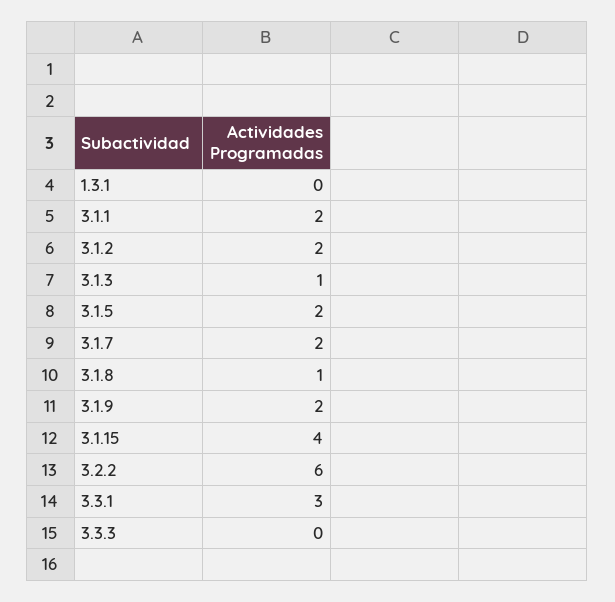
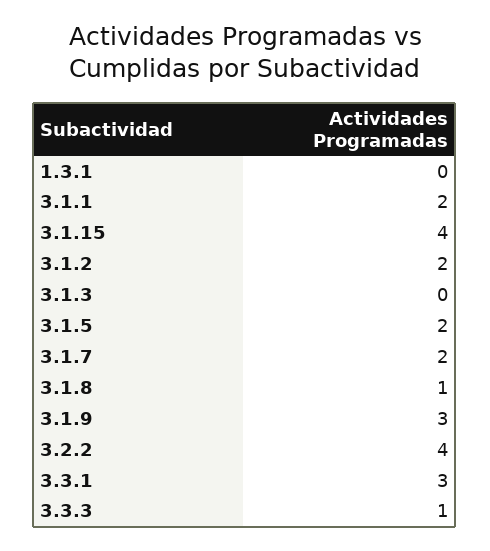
3.1.3: 1 -> 0
3.1.9: 2 -> 3
3.2.2: 6 -> 4
3.3.3: 0 -> 1

